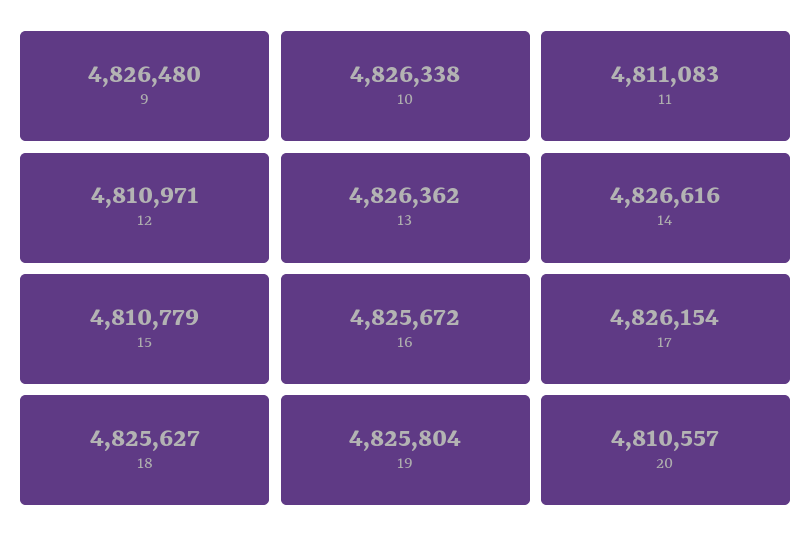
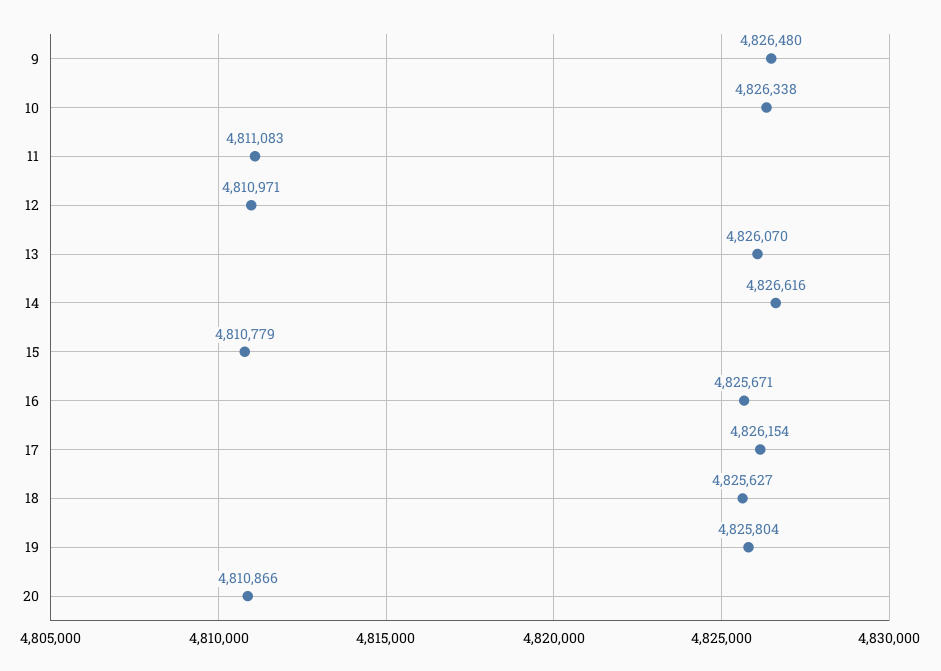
13: 4826362 -> 4826070
16: 4825672 -> 4825671
20: 4810557 -> 4810866

